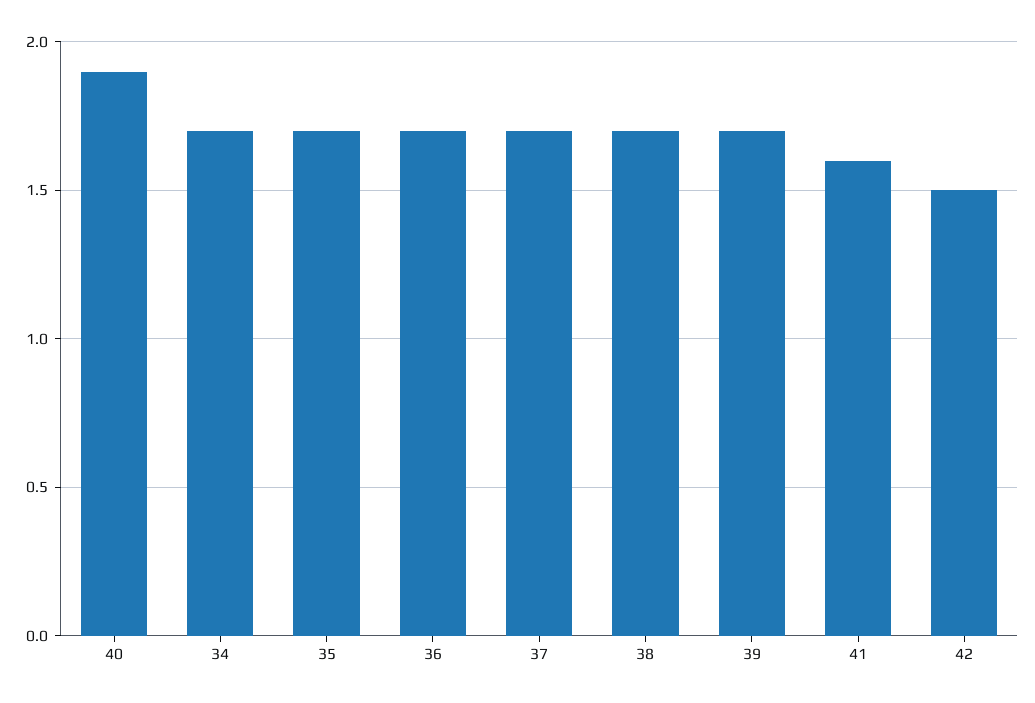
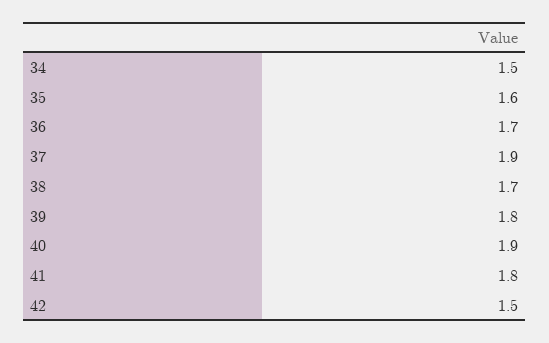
34: 1.7 -> 1.5
35: 1.7 -> 1.6
37: 1.7 -> 1.9
39: 1.7 -> 1.8
41: 1.6 -> 1.8

